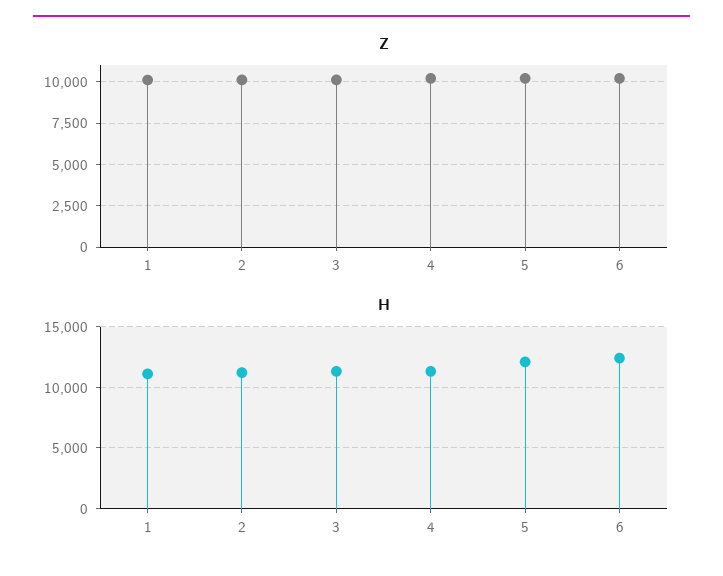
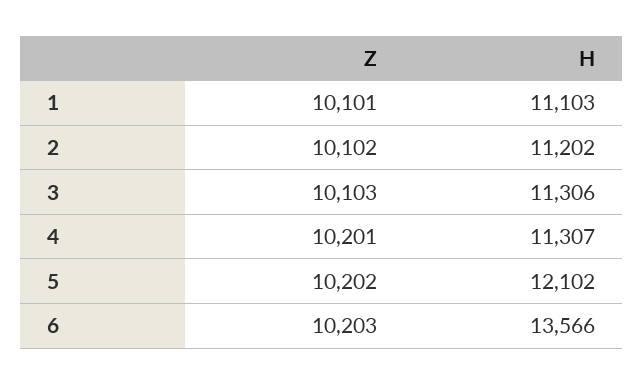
H, 6: 12500 -> 13566

